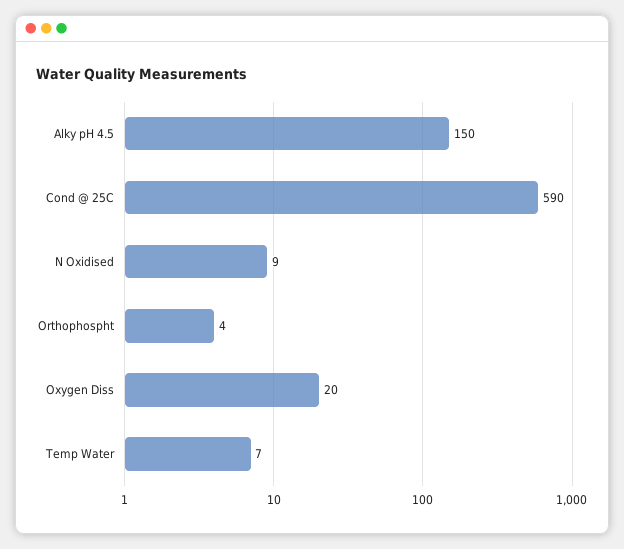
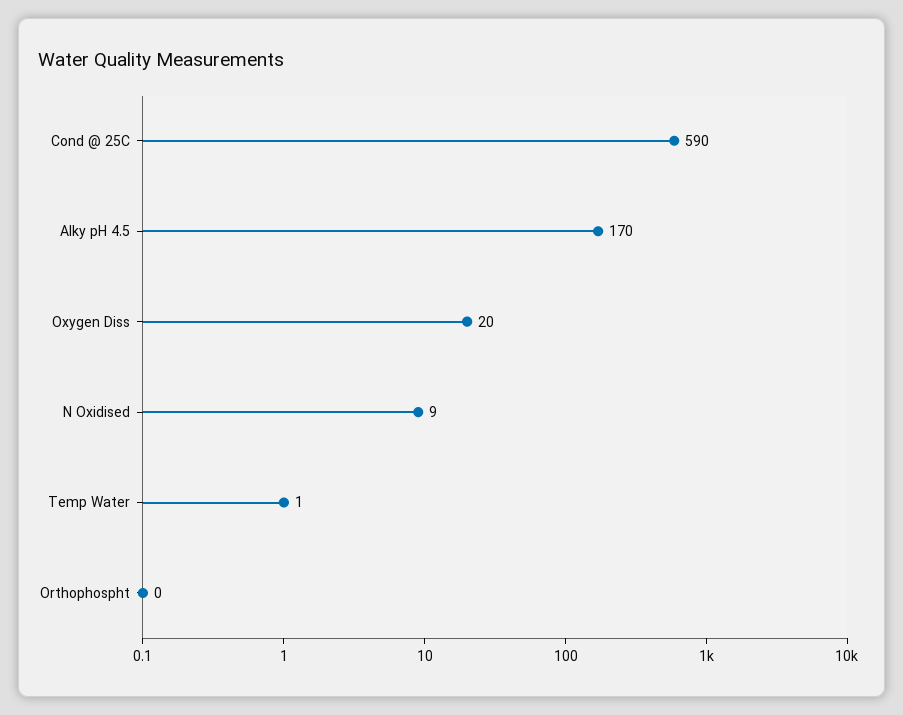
Alky pH 4.5: 150 -> 170
Orthophospht: 4 -> 0
Temp Water: 7 -> 1

